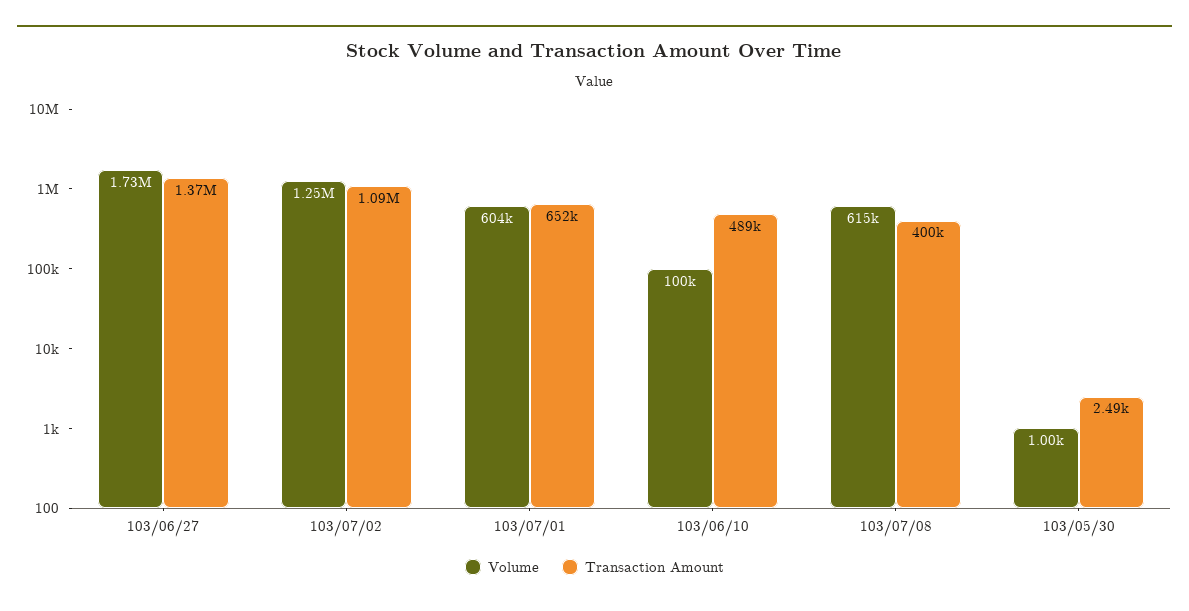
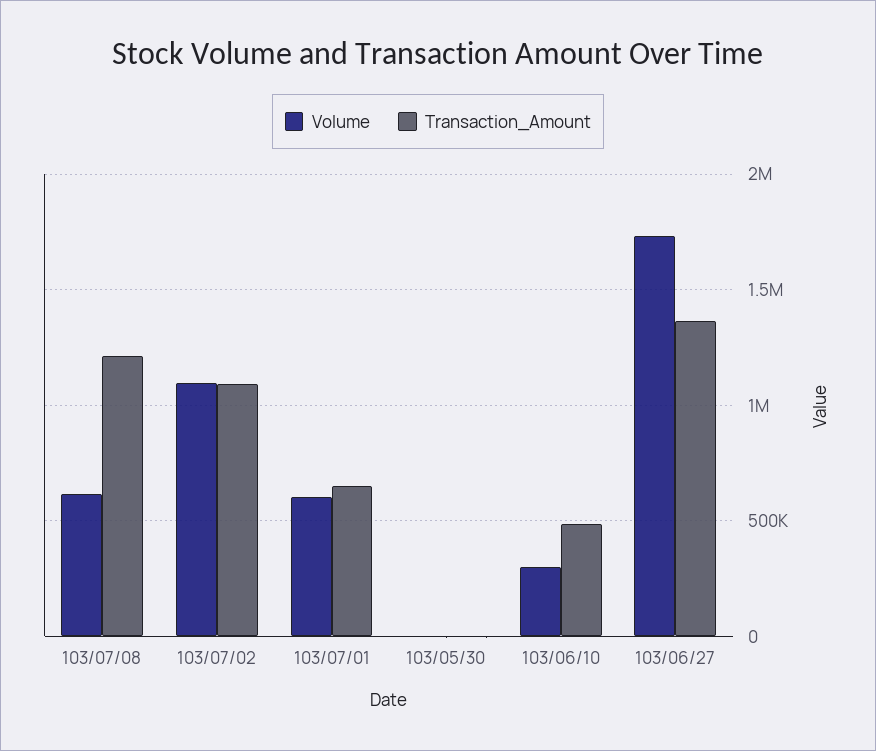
Volume, 103/07/02: 1250000 -> 1100000
Volume, 103/06/10: 100000 -> 300000
Transaction Amount, 103/07/08: 400000 -> 1200000

